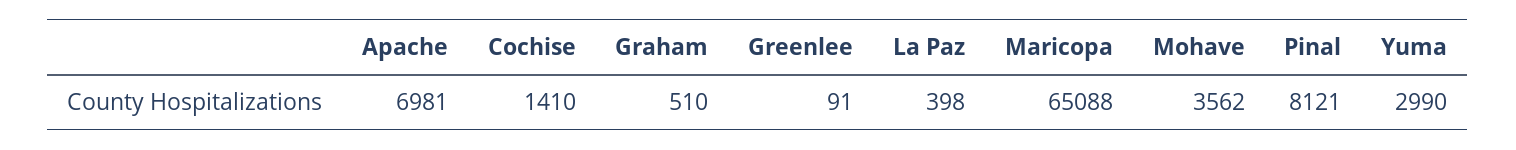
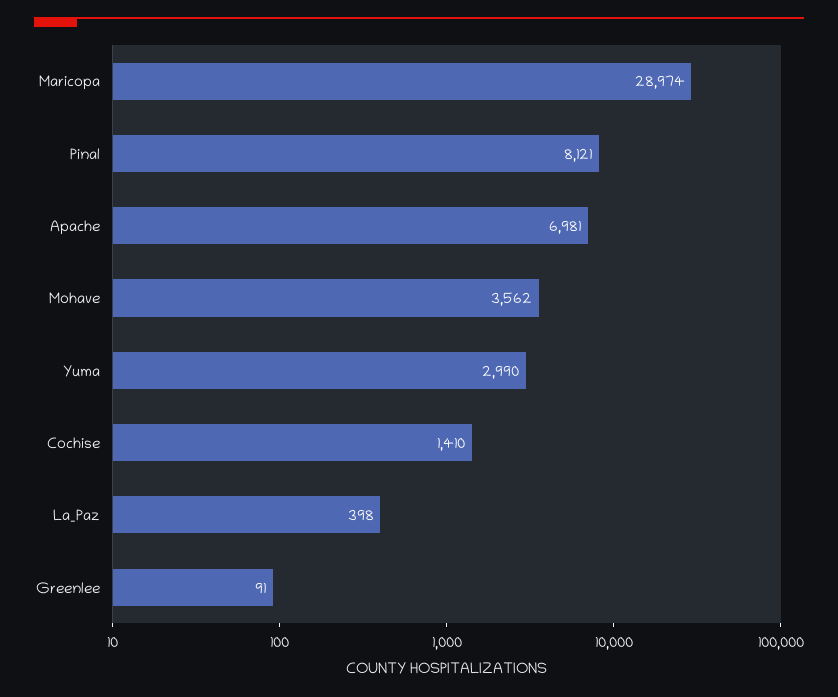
Graham: 510 -> none
Maricopa: 65088 -> 28974

